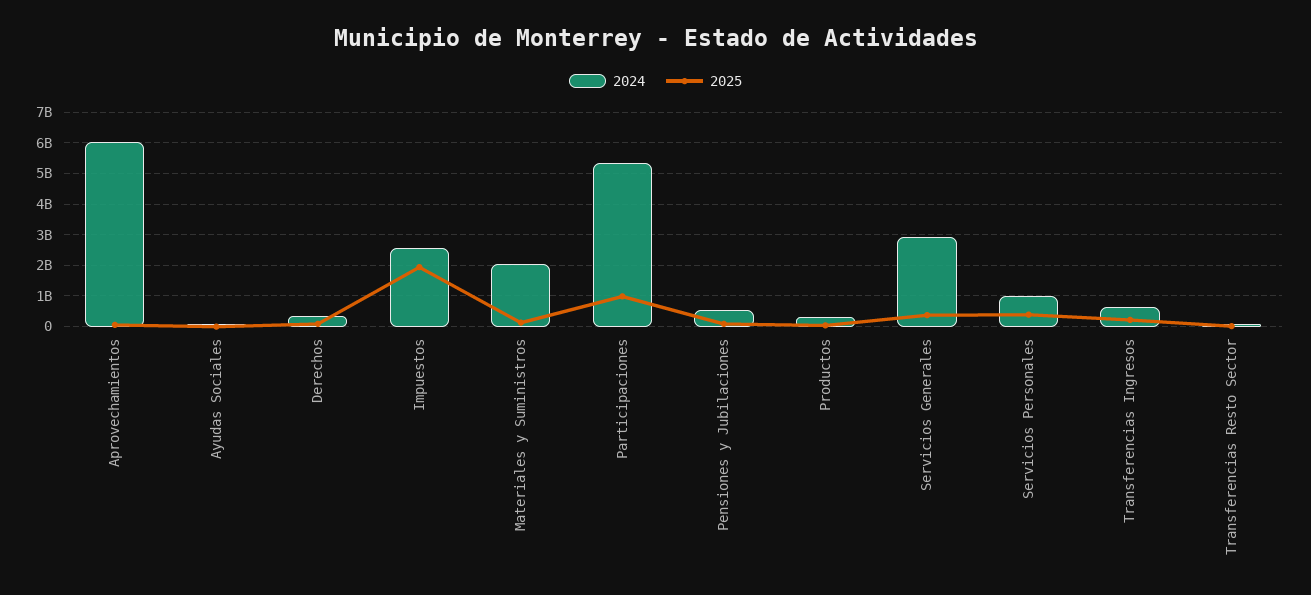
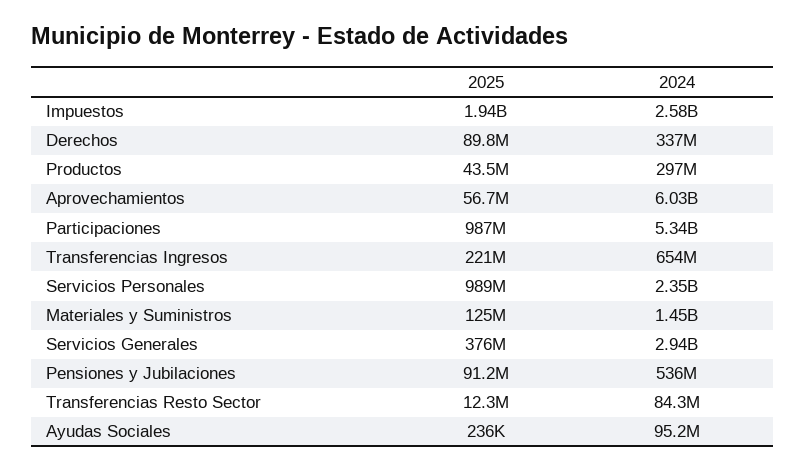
2024, Materiales y Suministros: 2000000000 -> 1450000000
2024, Servicios Personales: 1000000000 -> 2350000000
2025, Servicios Personales: 400000000 -> 989000000

